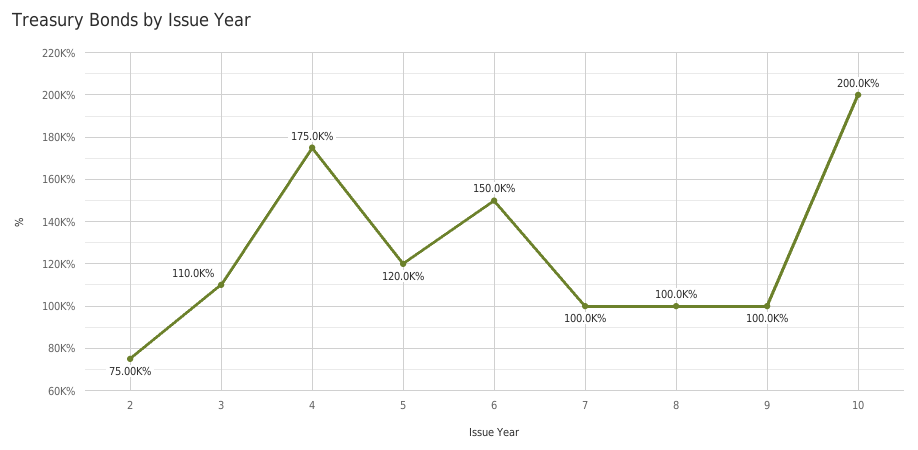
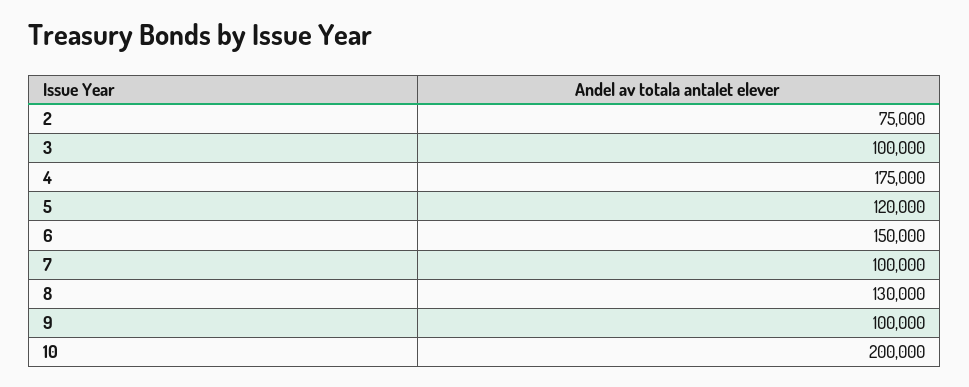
3: 110000 -> 100000
8: 100000 -> 130000

